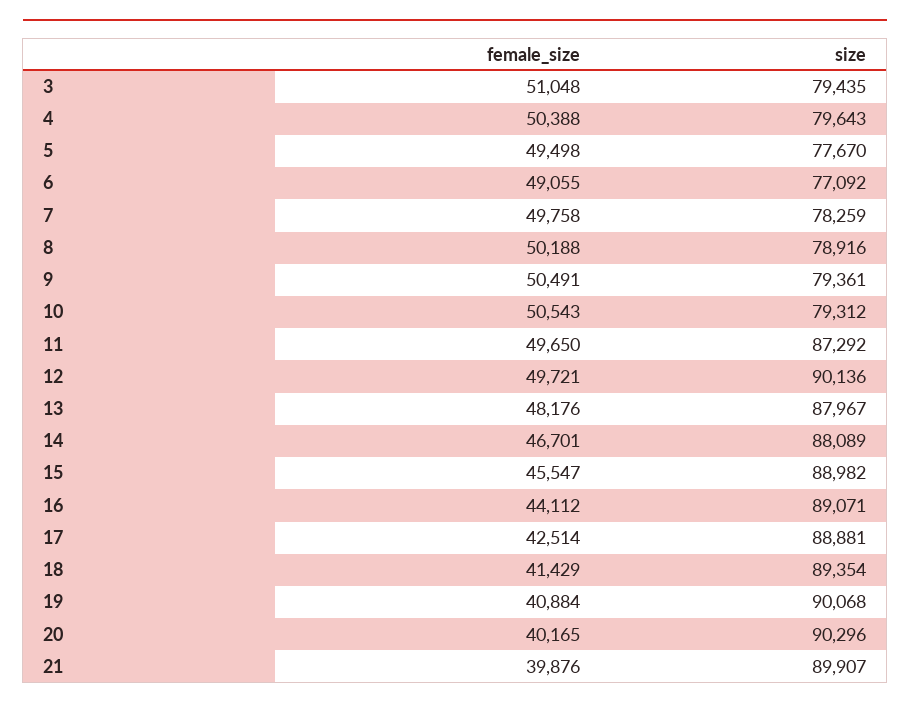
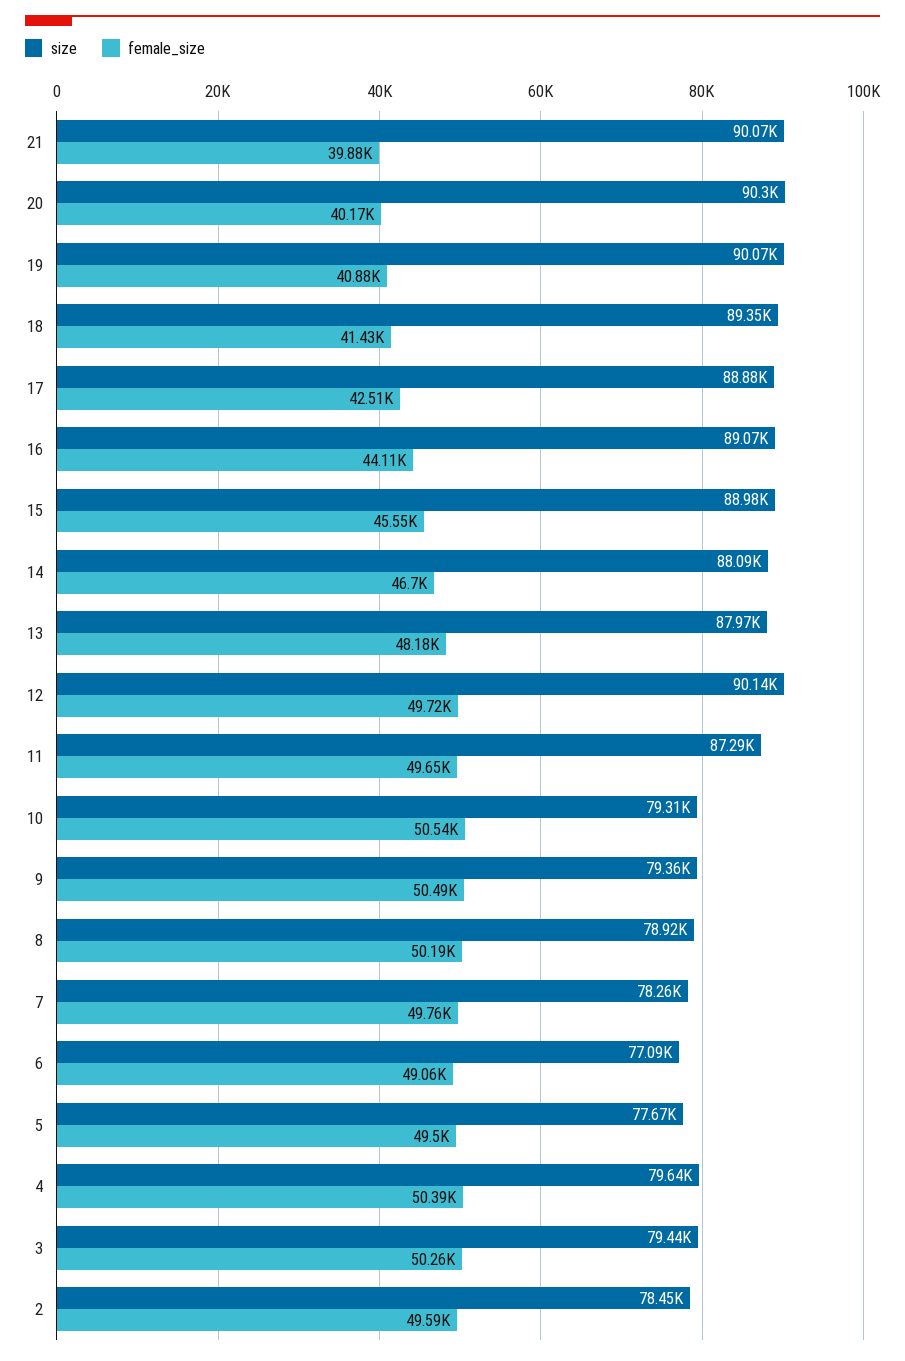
female_size, 3: 51048 -> 50260
size, 21: 89907 -> 90070
size, 2: none -> 78450
female_size, 2: none -> 49590

